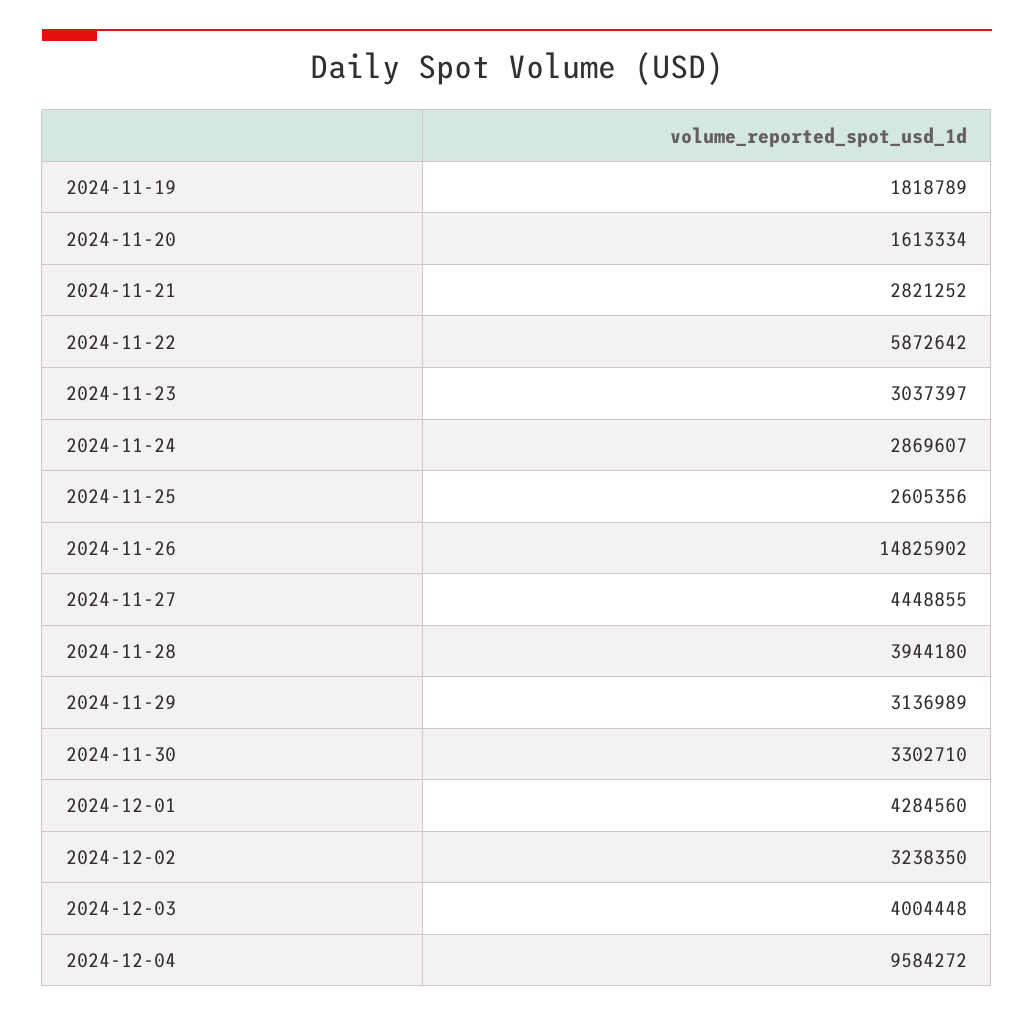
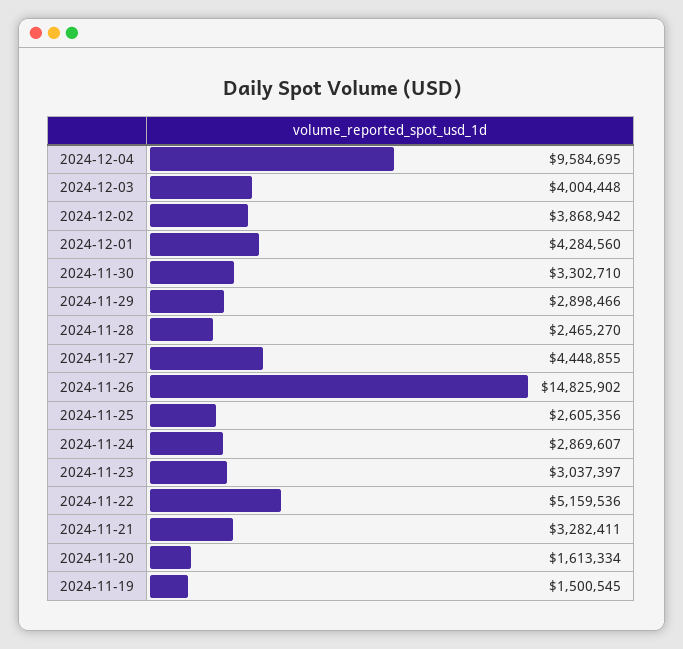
2024-11-19: 1818789 -> 1500545
2024-11-21: 2821252 -> 3282411
2024-11-22: 5872642 -> 5159536
2024-11-28: 3944180 -> 2465270
2024-11-29: 3136989 -> 2898466
2024-12-02: 3238350 -> 3868942
2024-12-04: 9584272 -> 9584695

